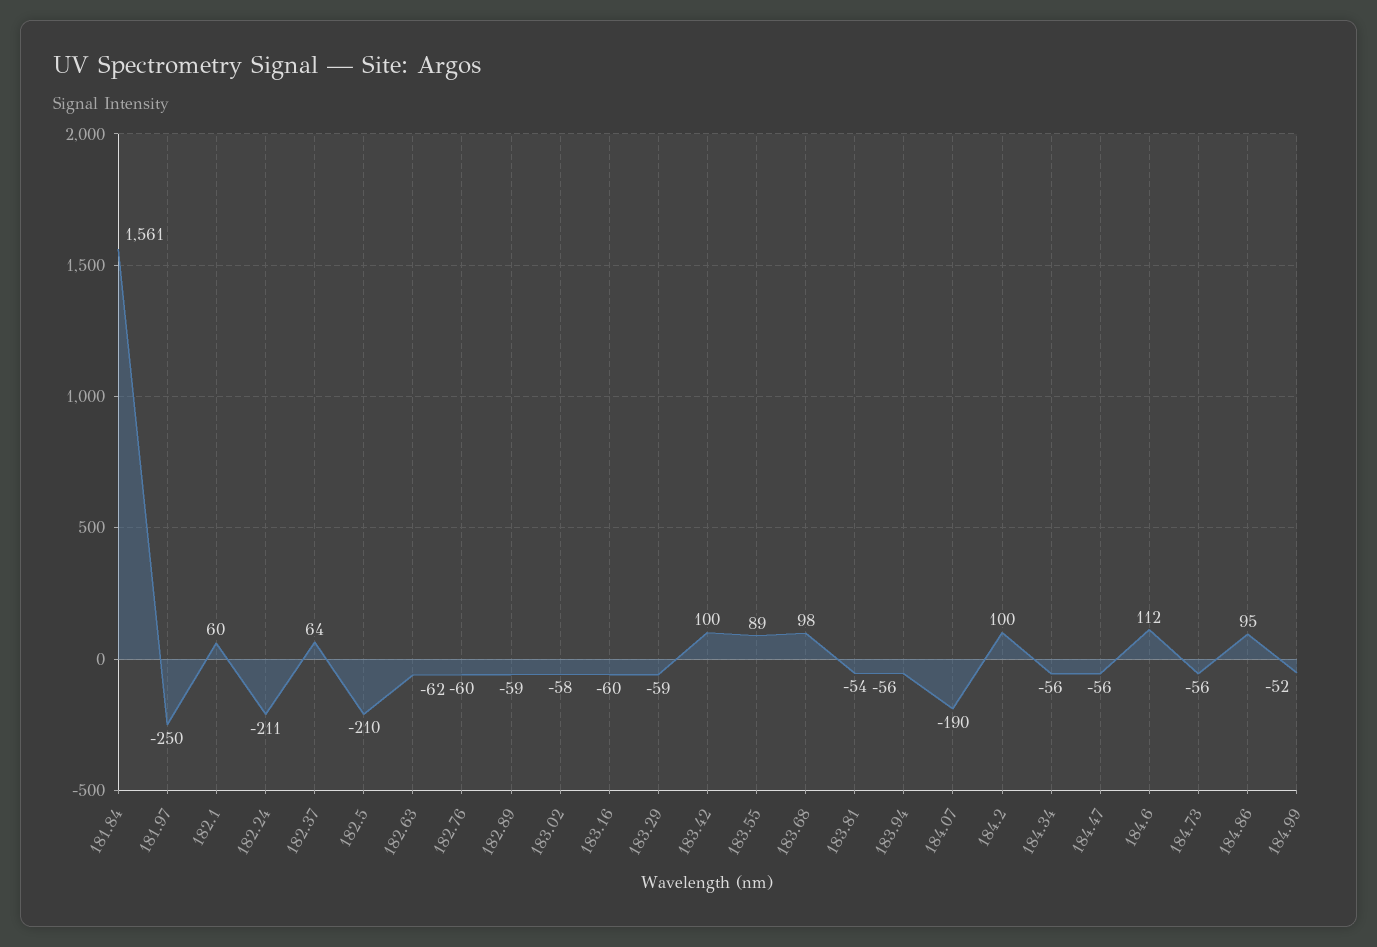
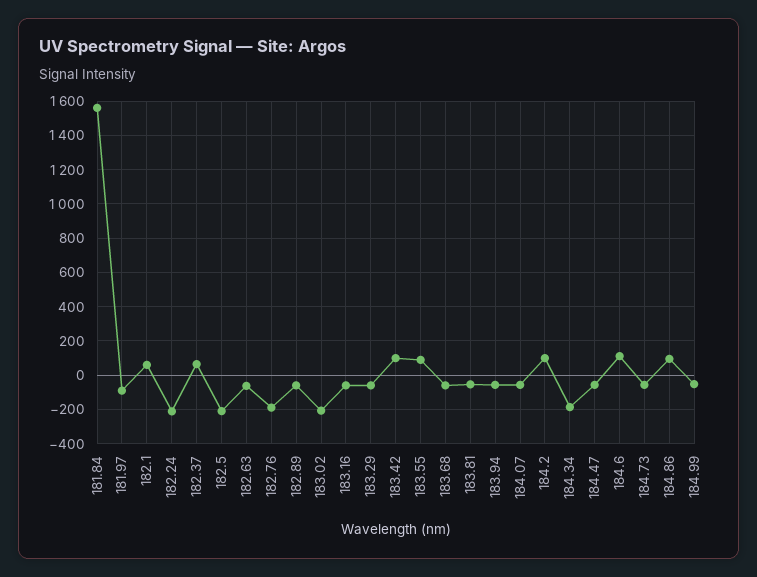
181.97: -250 -> -100
182.76: -60 -> -200
183.02: -58 -> -200
183.68: 98 -> -50
184.07: -190 -> -50
184.34: -56 -> -200

